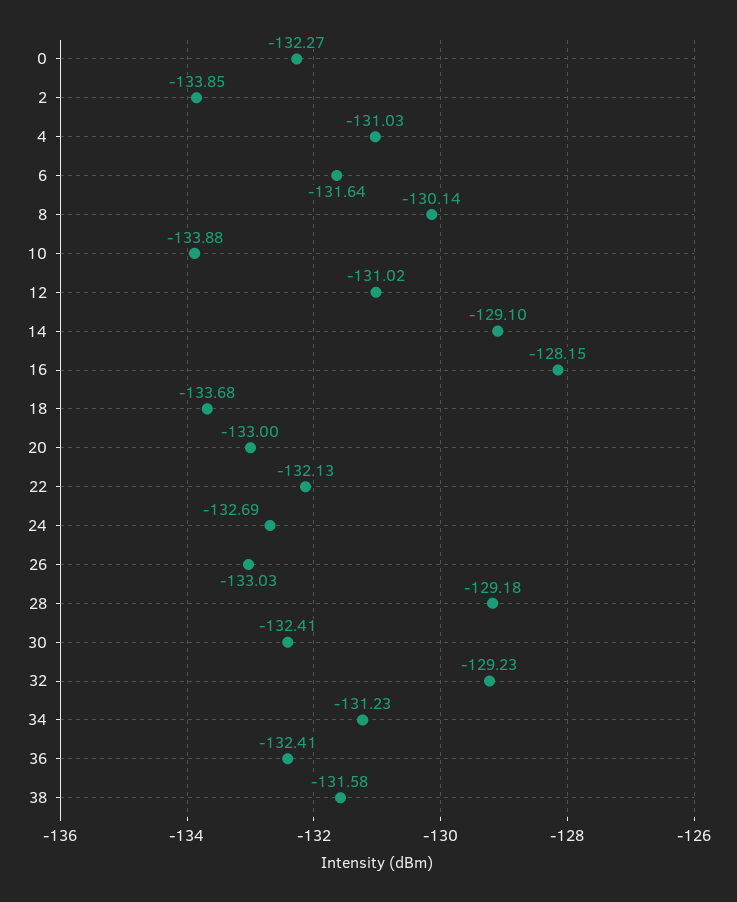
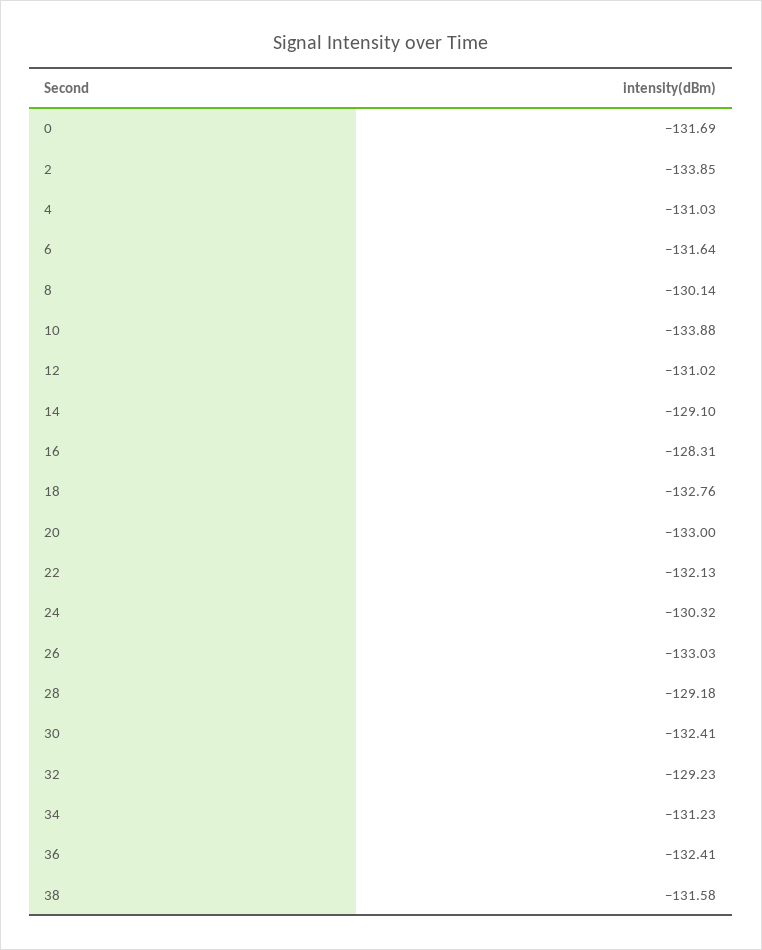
0: -132.27 -> -131.69
16: -128.15 -> -128.31
18: -133.68 -> -132.76
24: -132.69 -> -130.32

